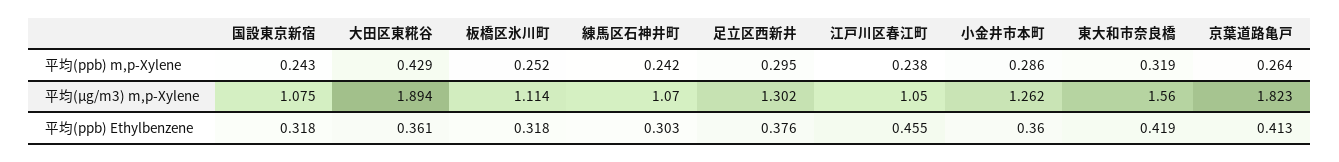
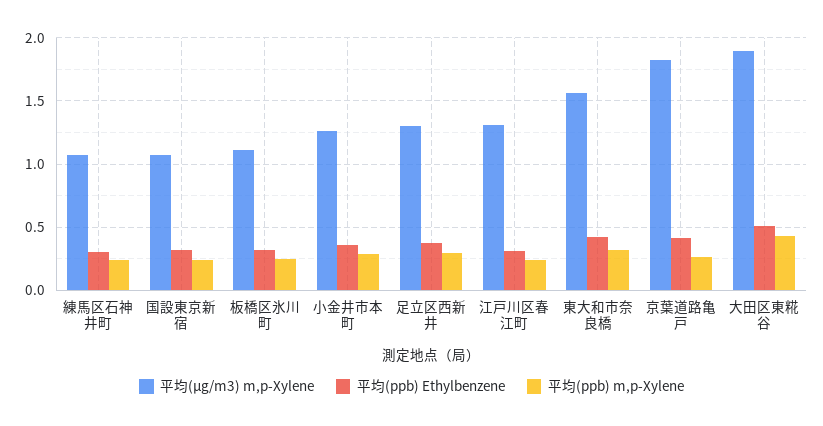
平均(μg/m3) m,p-Xylene, 江戸川区春江町: 1.05 -> 1.3
平均(ppb) Ethylbenzene, 大田区東糀谷: 0.361 -> 0.5
平均(ppb) Ethylbenzene, 江戸川区春江町: 0.455 -> 0.3

